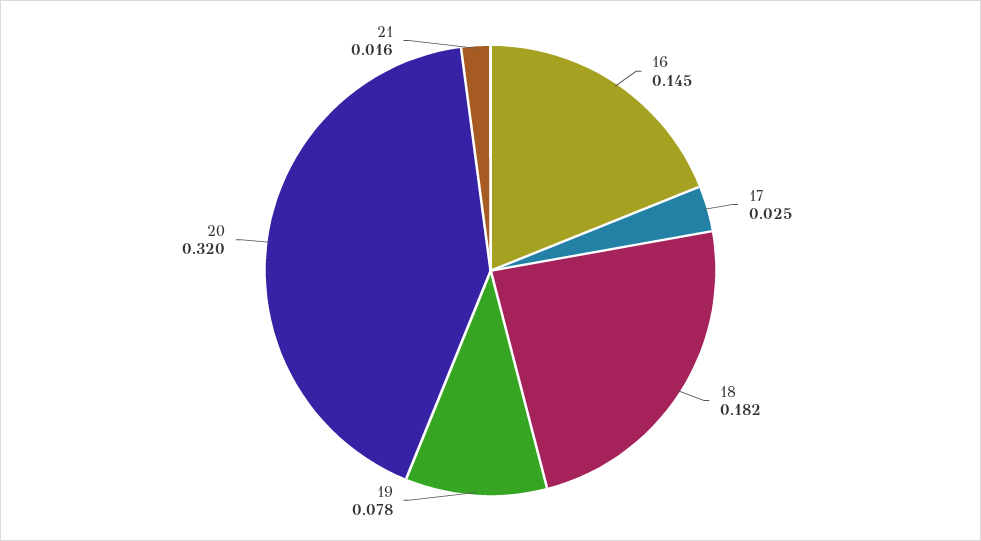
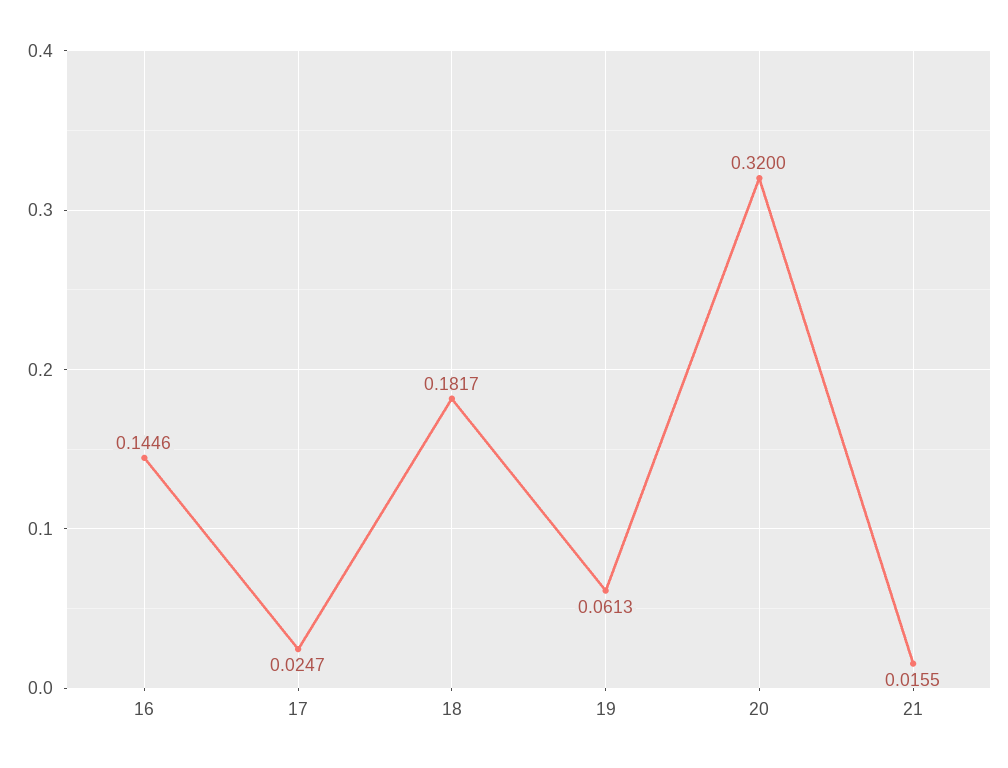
19: 0.078 -> 0.0613

